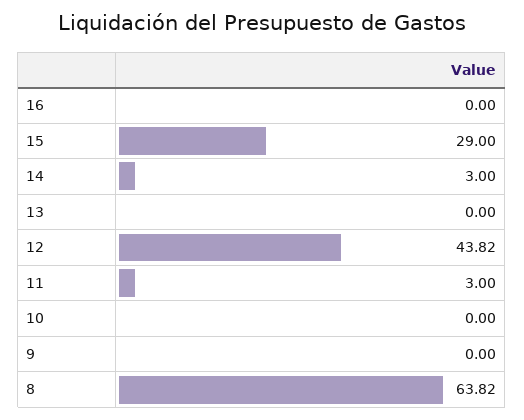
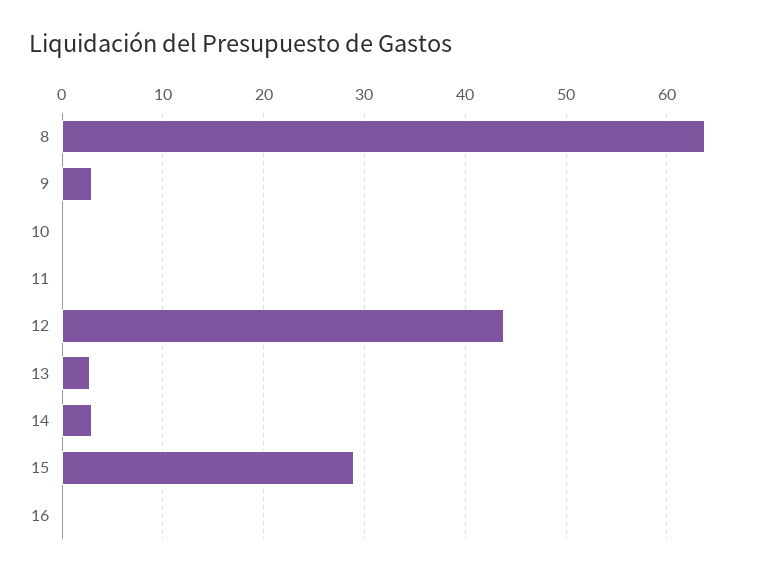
13: 0 -> 3
11: 3 -> 0
9: 0 -> 3

